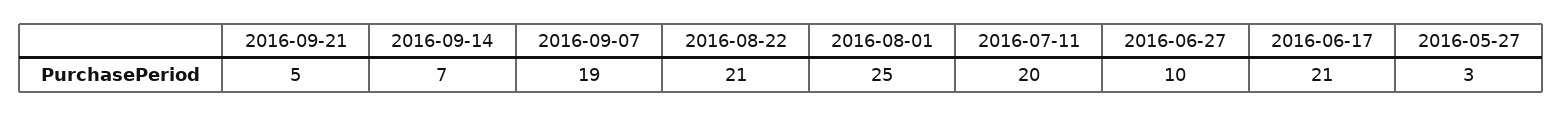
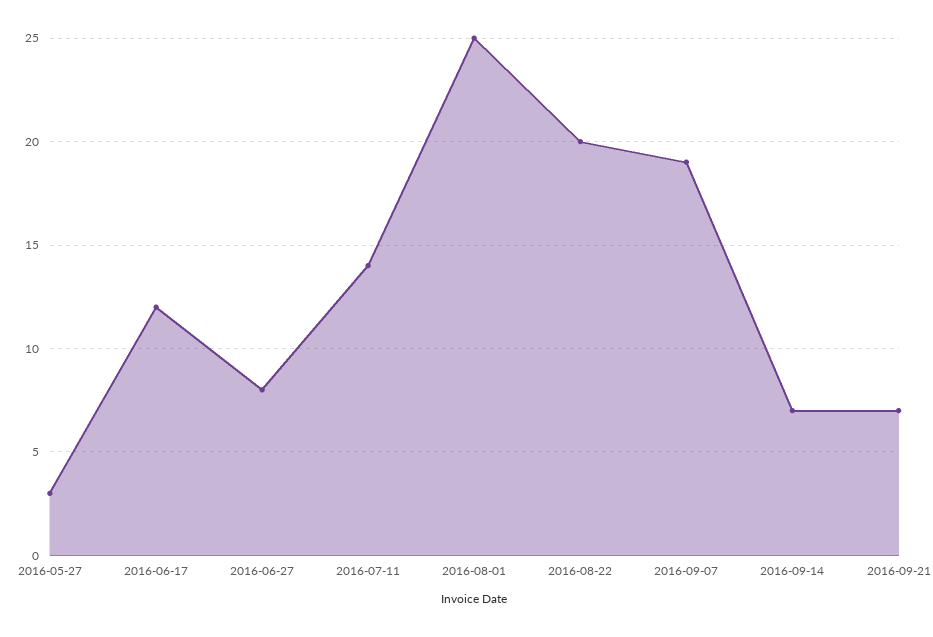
2016-09-21: 5 -> 7
2016-08-22: 21 -> 20
2016-07-11: 20 -> 14
2016-06-27: 10 -> 8
2016-06-17: 21 -> 12

